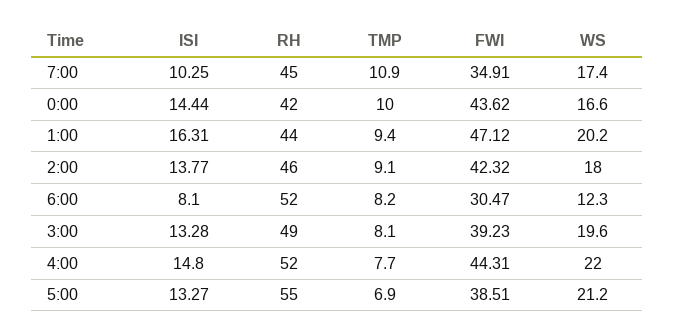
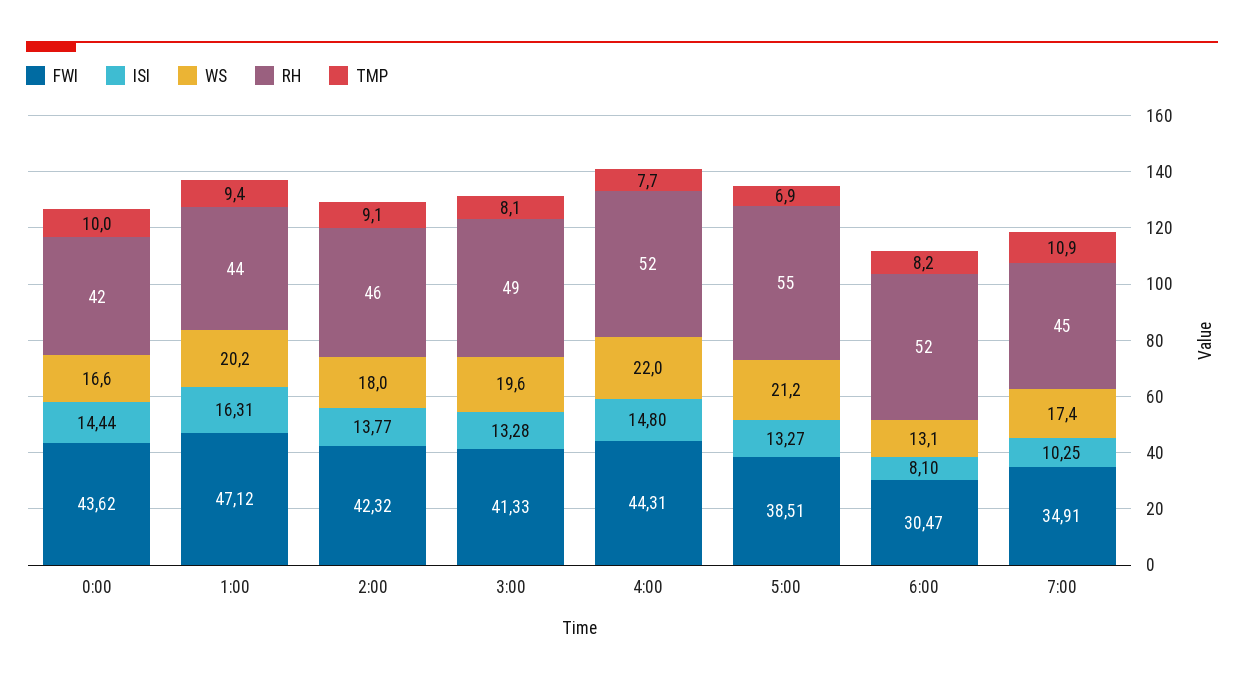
WS, 6:00: 12.3 -> 13.1
FWI, 3:00: 39.23 -> 41.33

